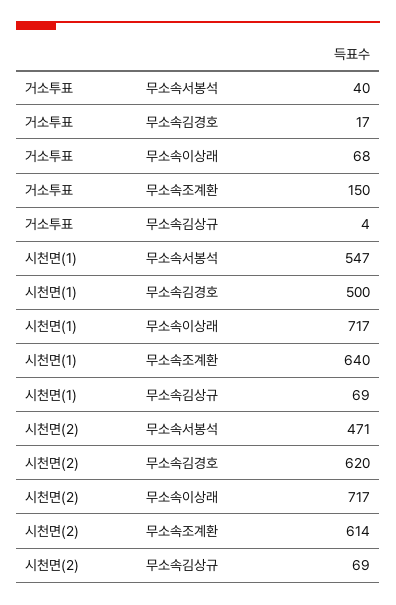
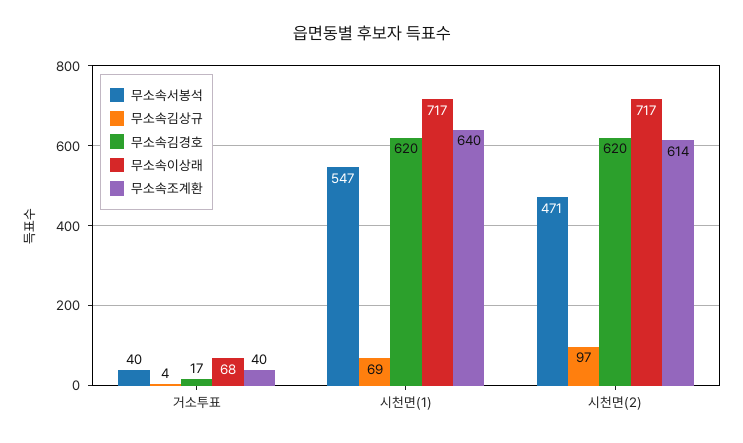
무소속조계환, 거소투표: 150 -> 40
무소속김경호, 시천면(1): 500 -> 620
무소속김상규, 시천면(2): 69 -> 97

